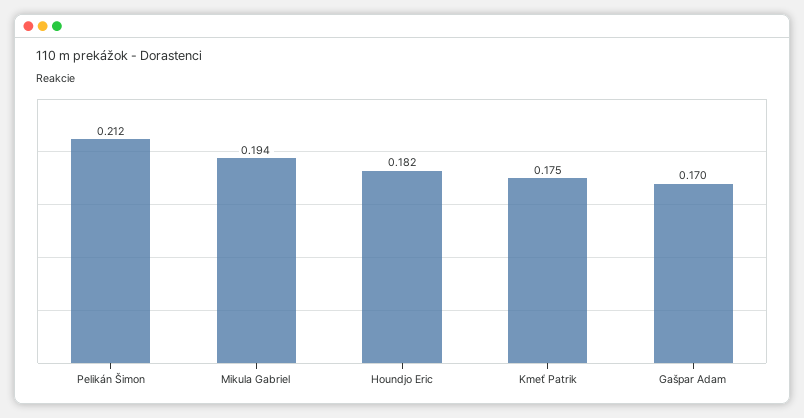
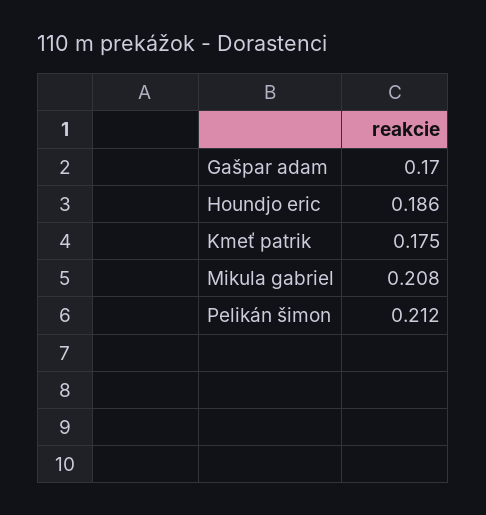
Mikula Gabriel: 0.194 -> 0.208
Houndjo Eric: 0.182 -> 0.186

